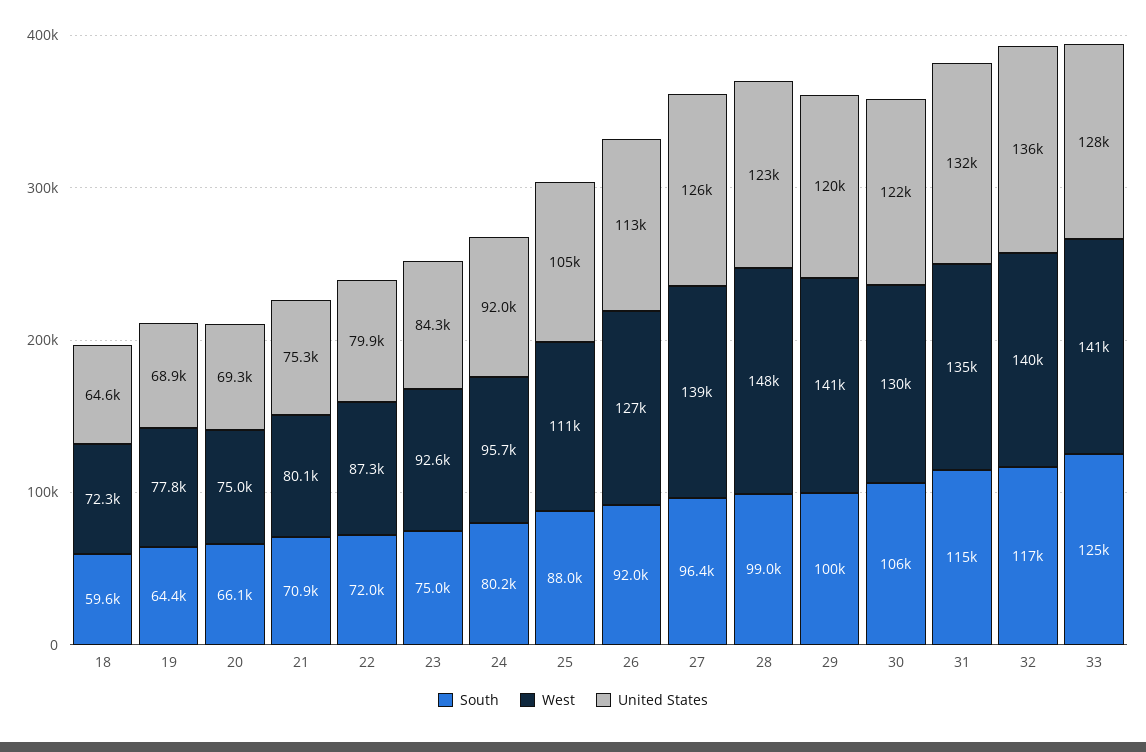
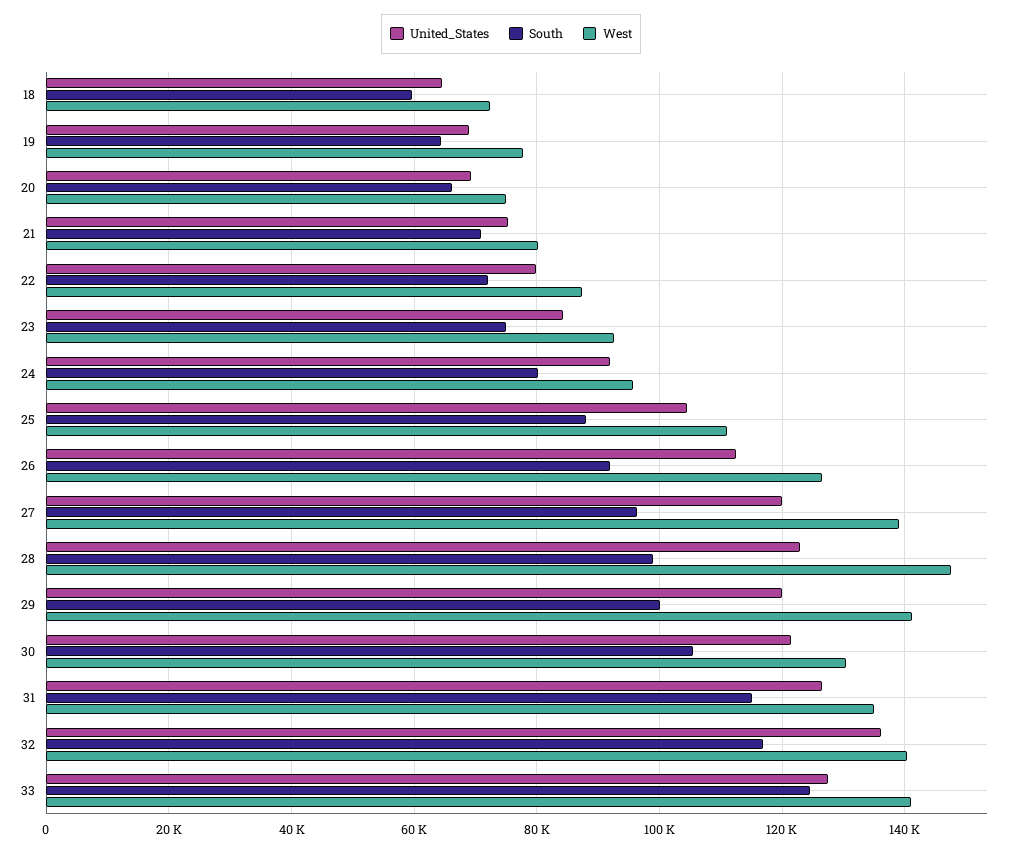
United States, 27: 126000 -> 120000
United States, 31: 132000 -> 126000

